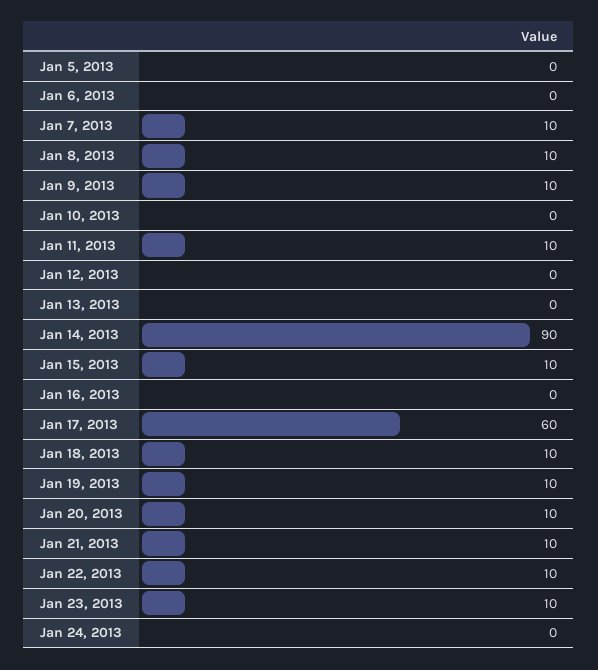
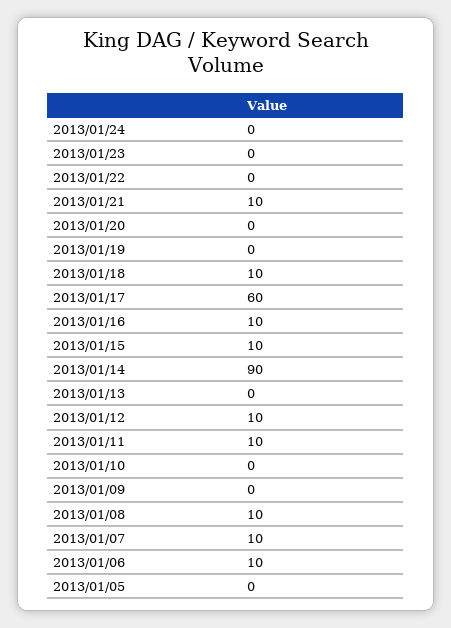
Jan 6, 2013: 0 -> 10
Jan 9, 2013: 10 -> 0
Jan 12, 2013: 0 -> 10
Jan 16, 2013: 0 -> 10
Jan 19, 2013: 10 -> 0
Jan 20, 2013: 10 -> 0
Jan 22, 2013: 10 -> 0
Jan 23, 2013: 10 -> 0

